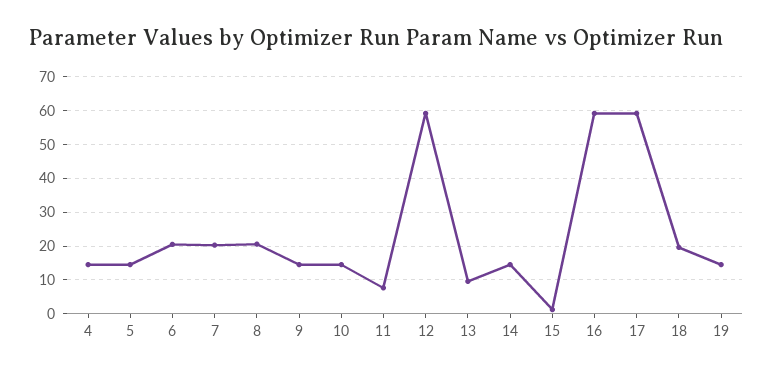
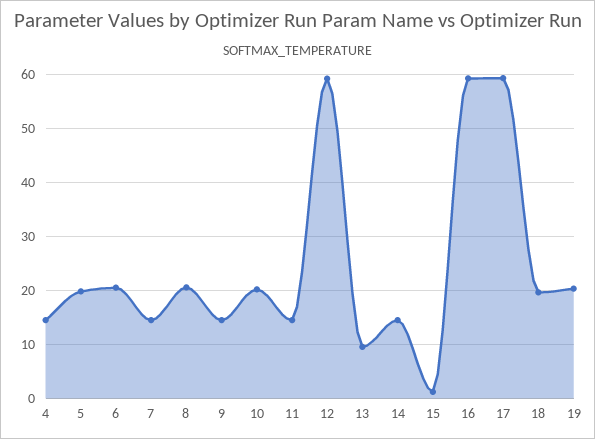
5: 14 -> 20
7: 20 -> 14
10: 14 -> 20
11: 8 -> 14
19: 14 -> 20

